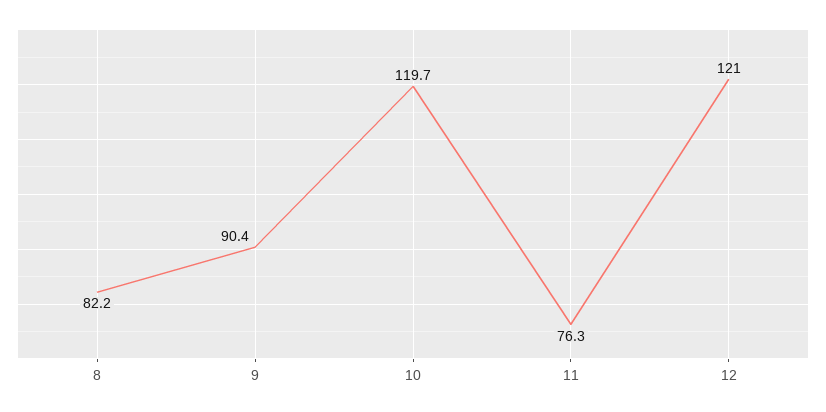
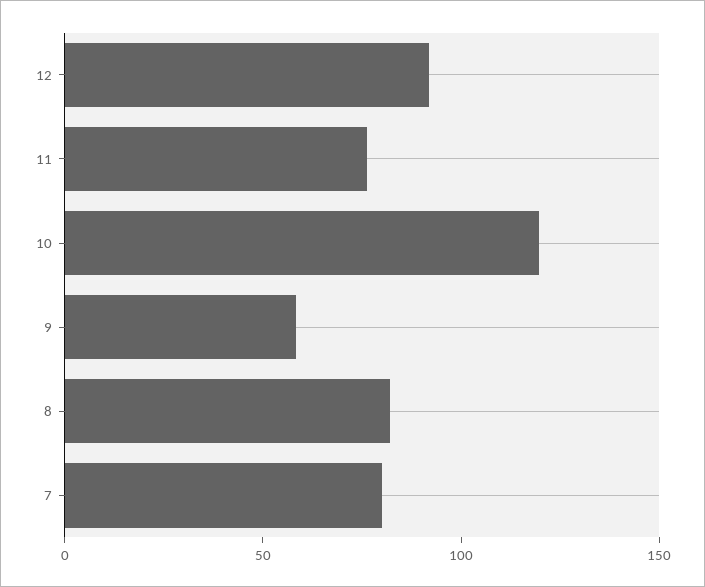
9: 90.4 -> 60
12: 121 -> 90
7: none -> 80

